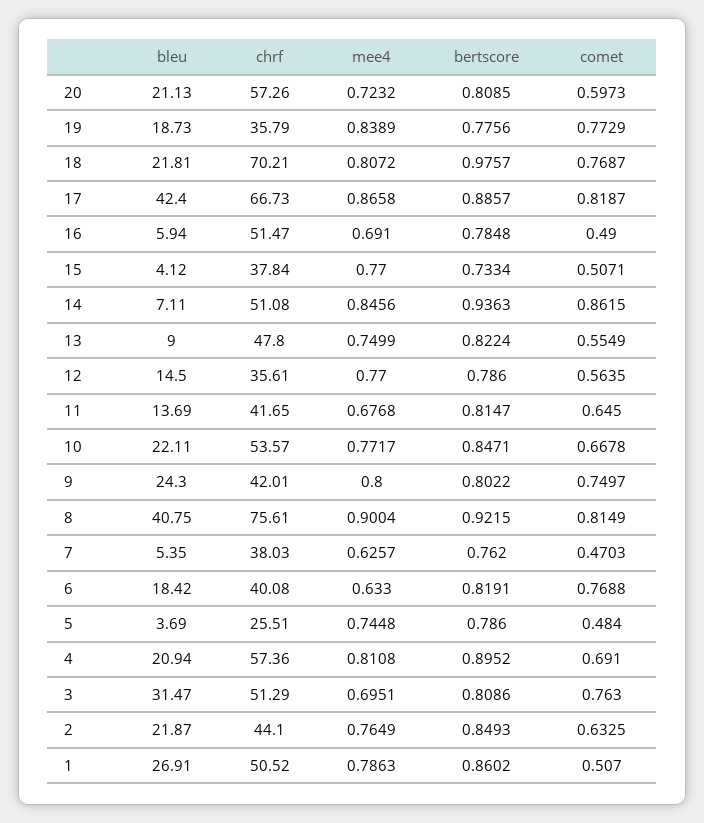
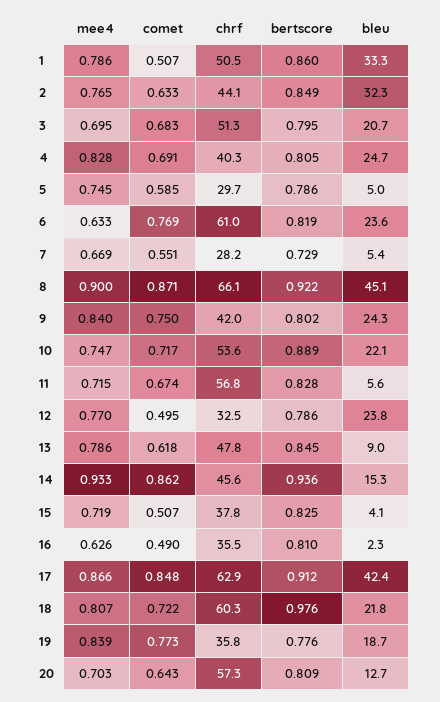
bleu, 20: 21.13 -> 12.7
mee4, 20: 0.7232 -> 0.703
comet, 20: 0.5973 -> 0.643
chrf, 18: 70.21 -> 60.3
comet, 18: 0.7687 -> 0.722
chrf, 17: 66.73 -> 62.9
bertscore, 17: 0.8857 -> 0.912
comet, 17: 0.8187 -> 0.848
bleu, 16: 5.94 -> 2.3
chrf, 16: 51.47 -> 35.5
mee4, 16: 0.691 -> 0.626
bertscore, 16: 0.7848 -> 0.81
mee4, 15: 0.77 -> 0.719
bertscore, 15: 0.7334 -> 0.825
bleu, 14: 7.11 -> 15.3
chrf, 14: 51.08 -> 45.6
mee4, 14: 0.8456 -> 0.933
mee4, 13: 0.7499 -> 0.786
bertscore, 13: 0.8224 -> 0.845
comet, 13: 0.5549 -> 0.618
bleu, 12: 14.5 -> 23.8
chrf, 12: 35.61 -> 32.5
comet, 12: 0.5635 -> 0.495
bleu, 11: 13.69 -> 5.6
chrf, 11: 41.65 -> 56.8
mee4, 11: 0.6768 -> 0.715
bertscore, 11: 0.8147 -> 0.828
comet, 11: 0.645 -> 0.674
mee4, 10: 0.7717 -> 0.747
bertscore, 10: 0.8471 -> 0.889
comet, 10: 0.6678 -> 0.717
mee4, 9: 0.8 -> 0.84
bleu, 8: 40.75 -> 45.1
chrf, 8: 75.61 -> 66.1
comet, 8: 0.8149 -> 0.871
chrf, 7: 38.03 -> 28.2
mee4, 7: 0.6257 -> 0.669
bertscore, 7: 0.762 -> 0.729
comet, 7: 0.4703 -> 0.551
bleu, 6: 18.42 -> 23.6
chrf, 6: 40.08 -> 61
bleu, 5: 3.69 -> 5
chrf, 5: 25.51 -> 29.7
comet, 5: 0.484 -> 0.585
bleu, 4: 20.94 -> 24.7
chrf, 4: 57.36 -> 40.3
mee4, 4: 0.8108 -> 0.828
bertscore, 4: 0.8952 -> 0.805
bleu, 3: 31.47 -> 20.7
bertscore, 3: 0.8086 -> 0.795
comet, 3: 0.763 -> 0.683
bleu, 2: 21.87 -> 32.3
bleu, 1: 26.91 -> 33.3

